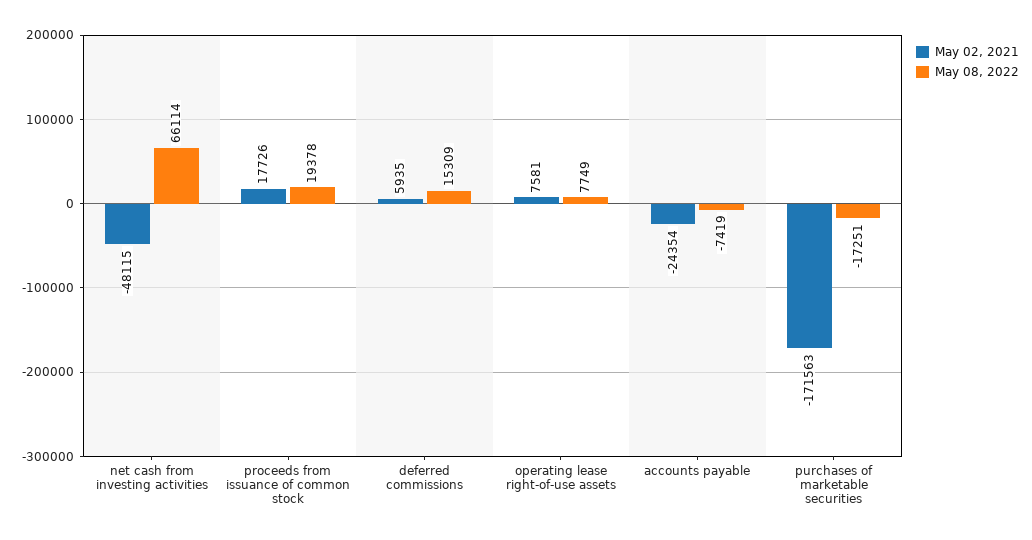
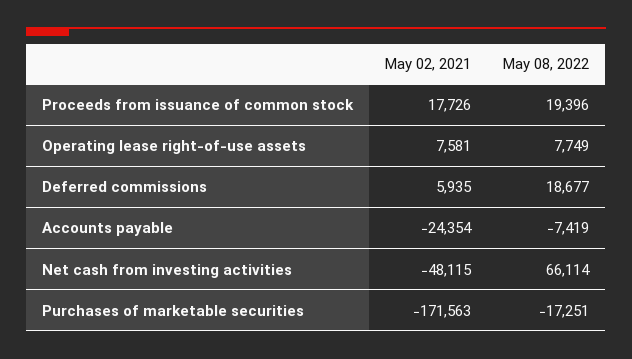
May 08, 2022, proceeds from issuance of common stock: 19378 -> 19396
May 08, 2022, deferred commissions: 15309 -> 18677

